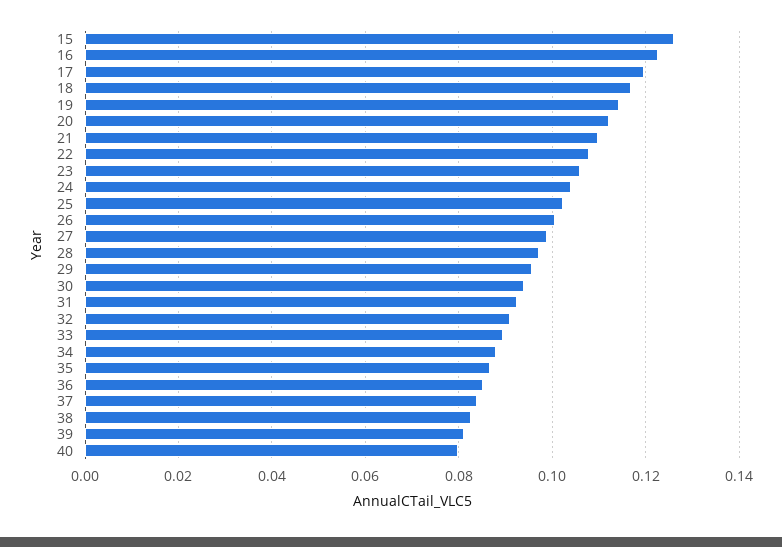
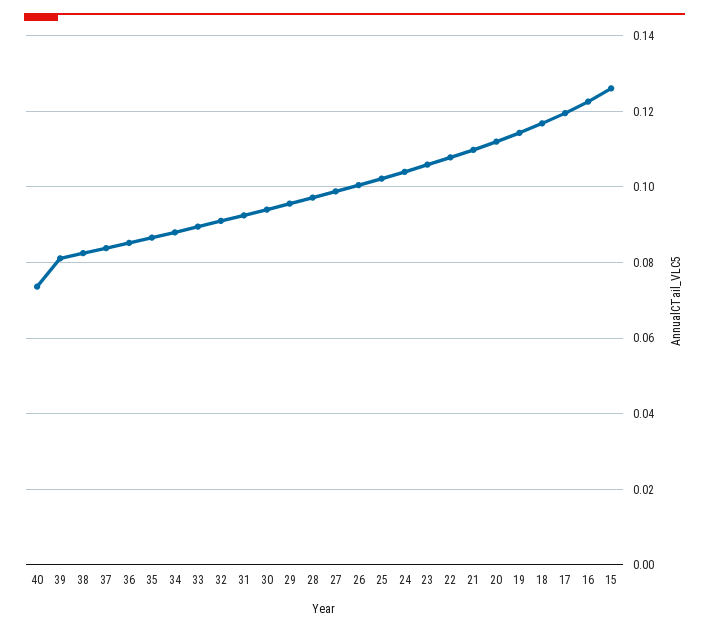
40: 0.08 -> 0.074

